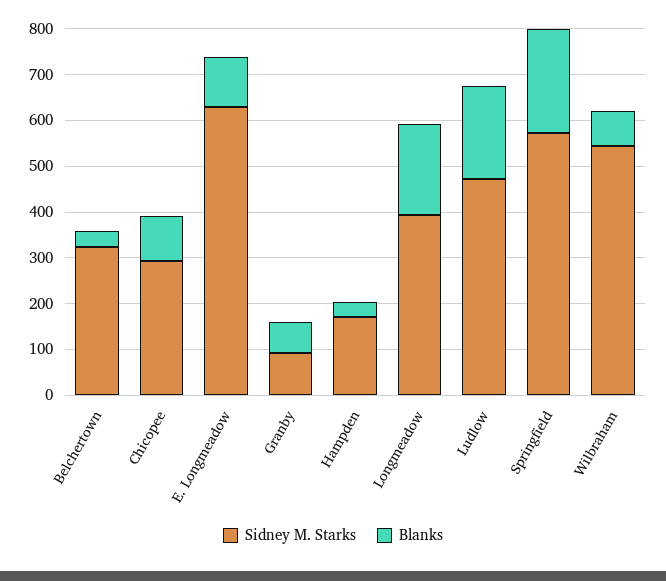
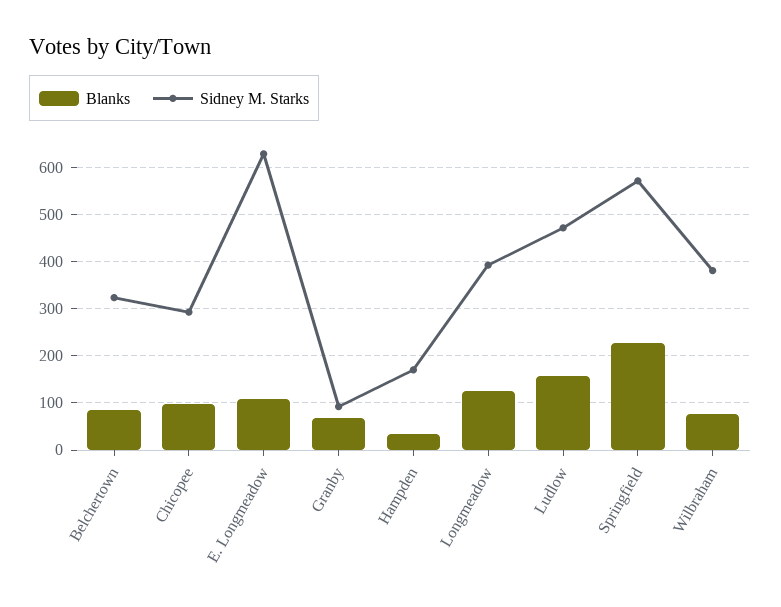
Blanks, Belchertown: 40 -> 80
Blanks, Longmeadow: 200 -> 120
Blanks, Ludlow: 200 -> 160
Sidney M. Starks, Wilbraham: 540 -> 380

